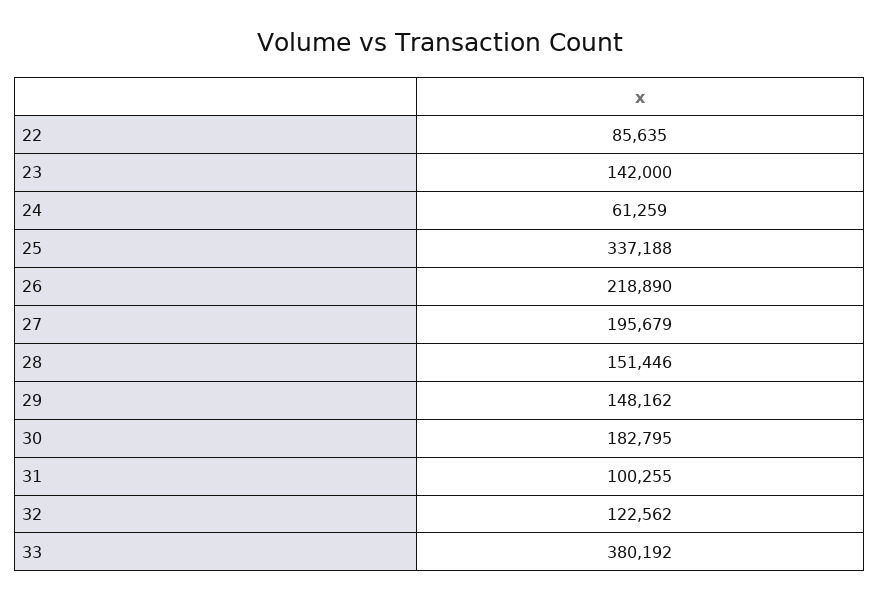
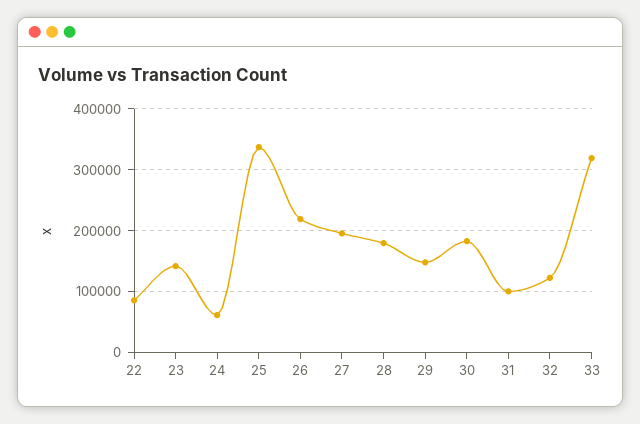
28: 151446 -> 180000
33: 380192 -> 320000

